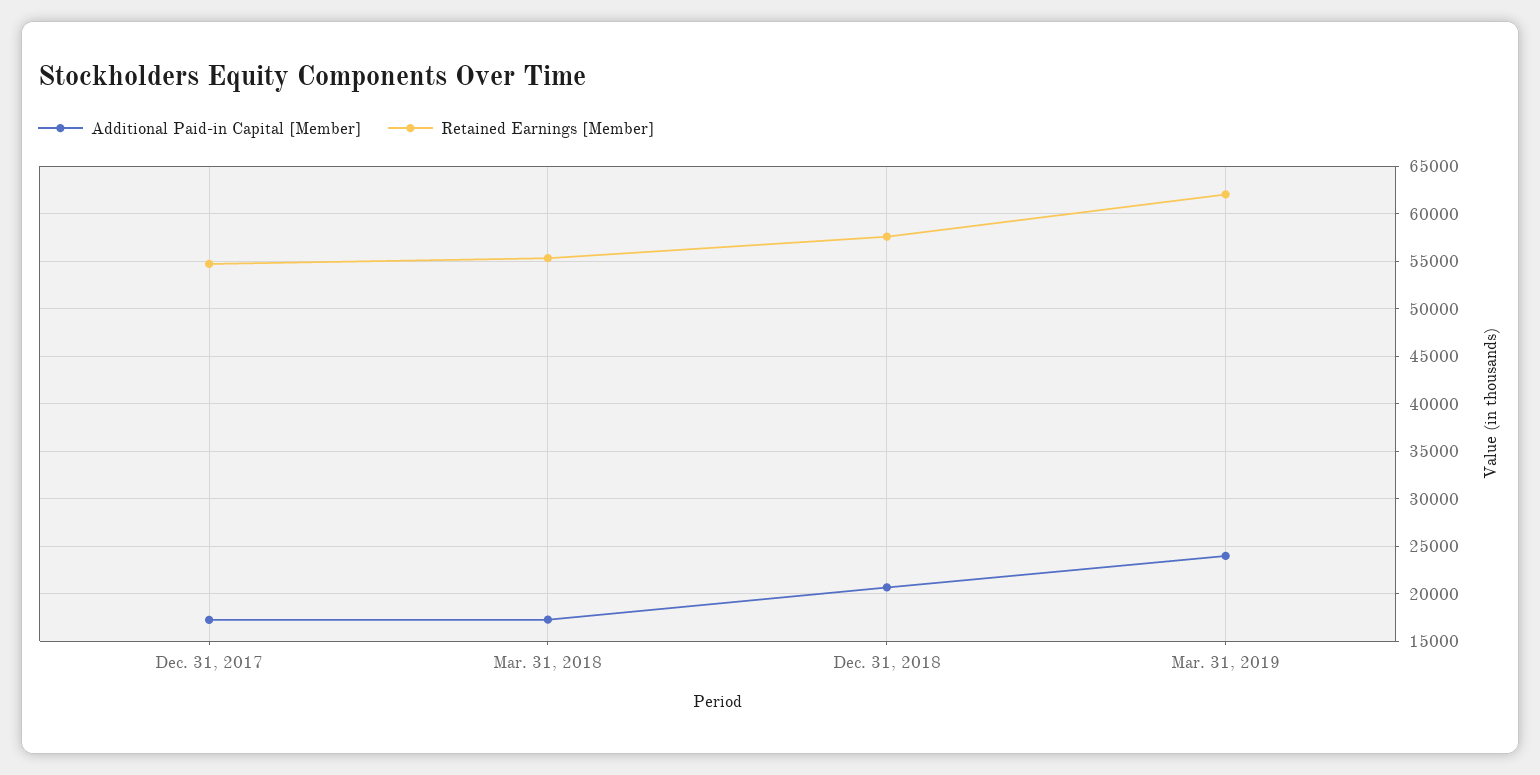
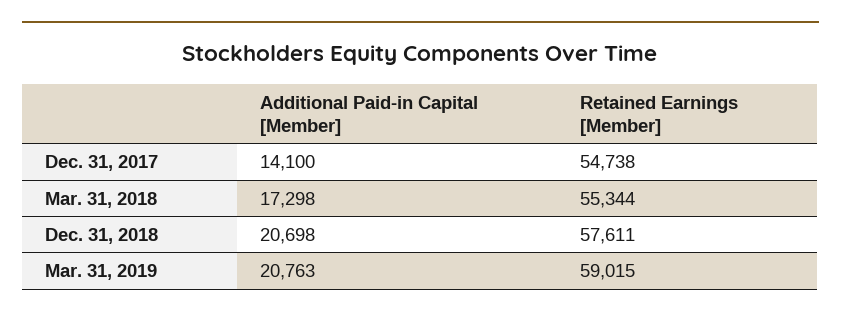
Additional Paid-in Capital [Member], Dec. 31, 2017: 17000 -> 14100
Additional Paid-in Capital [Member], Mar. 31, 2019: 24000 -> 20763
Retained Earnings [Member], Mar. 31, 2019: 62000 -> 59015

